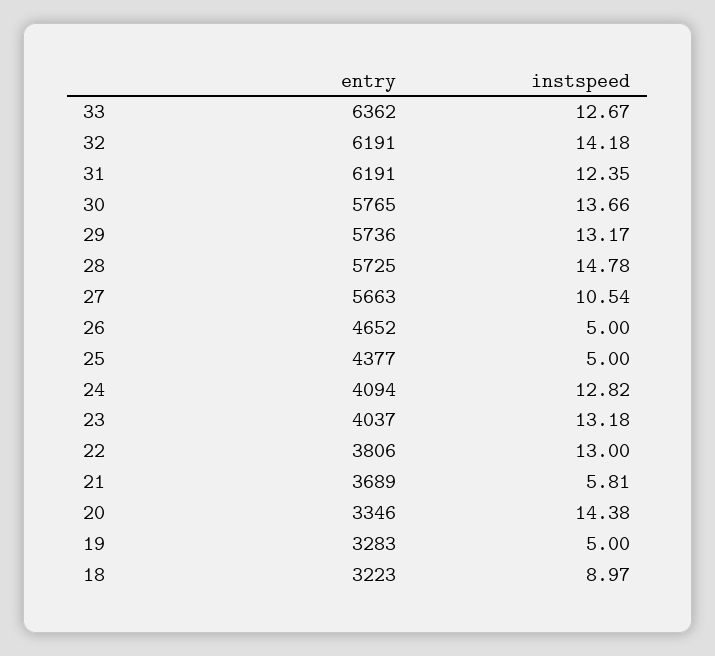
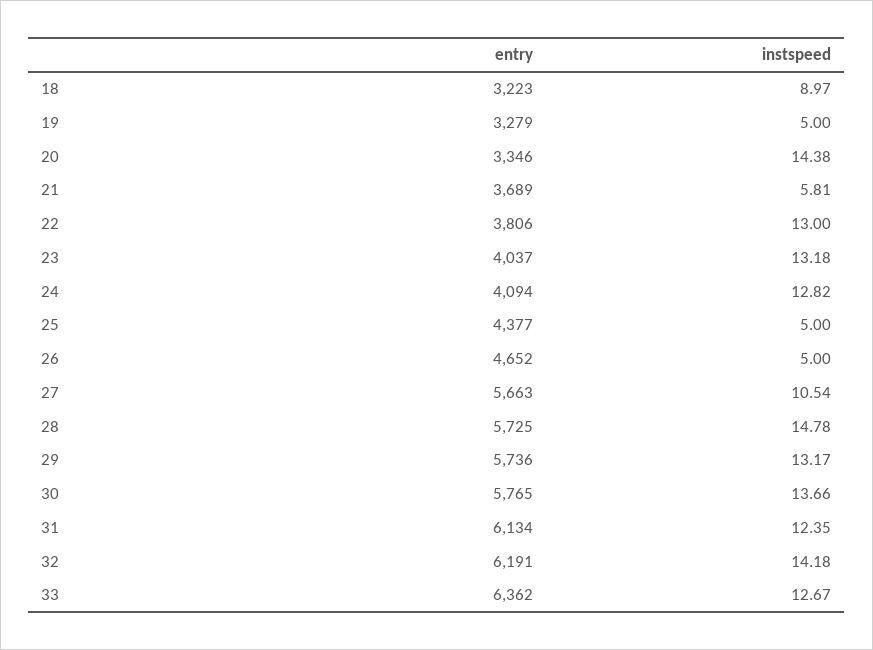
entry, 31: 6191 -> 6134
entry, 19: 3283 -> 3279

